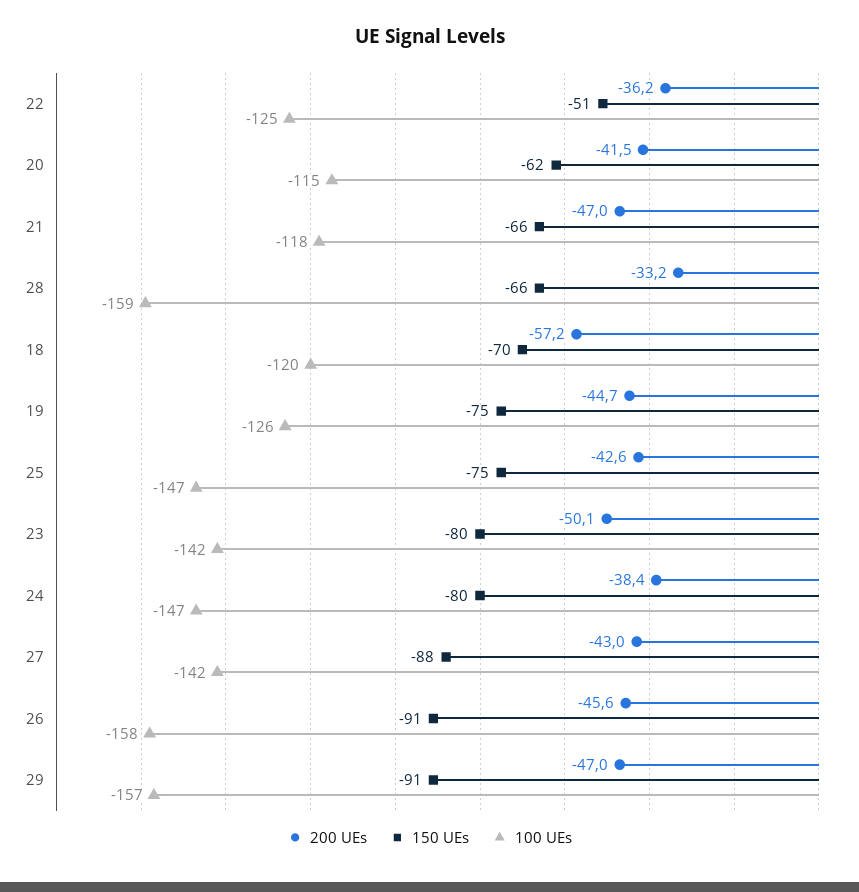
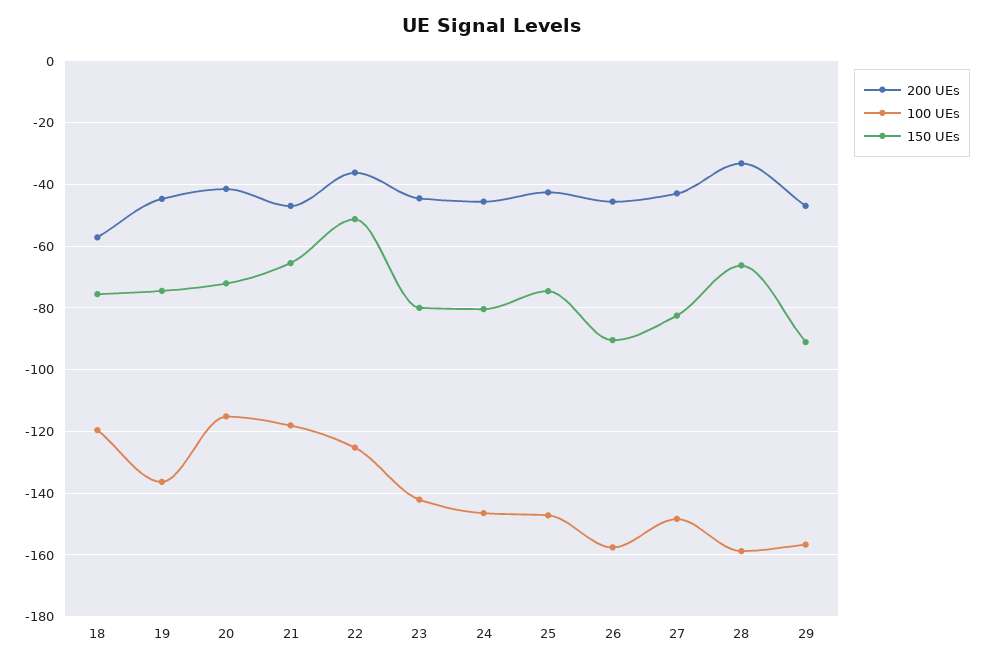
150 UEs, 20: -62 -> -72
150 UEs, 18: -70 -> -76
100 UEs, 19: -126 -> -136
200 UEs, 23: -50.1 -> -44
200 UEs, 24: -38.4 -> -46
150 UEs, 27: -88 -> -82
100 UEs, 27: -142 -> -148

